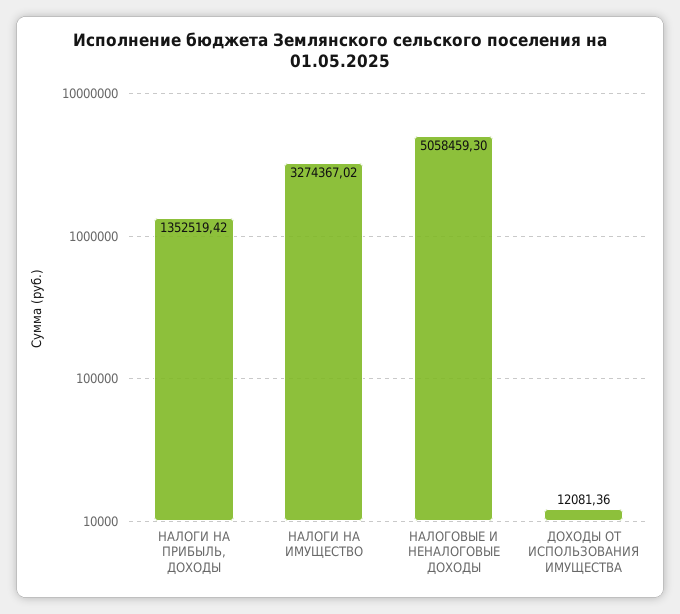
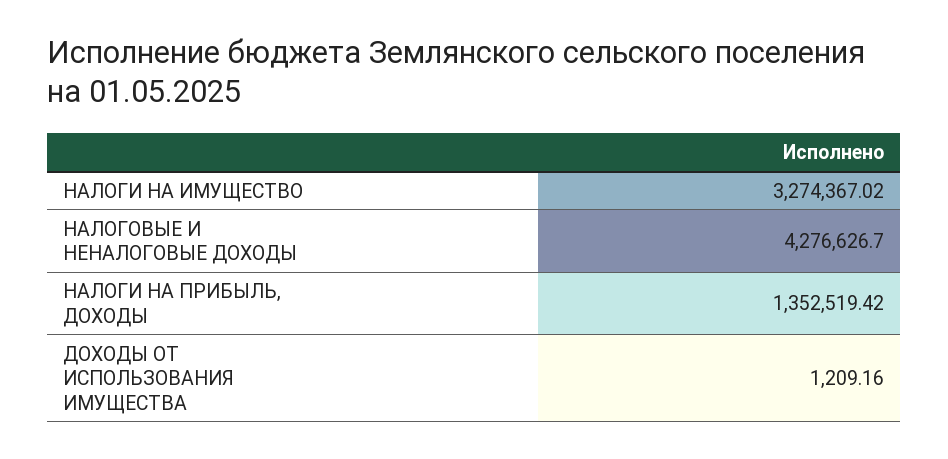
НАЛОГОВЫЕ И НЕНАЛОГОВЫЕ ДОХОДЫ: 5058459.3 -> 4276626.7
ДОХОДЫ ОТ ИСПОЛЬЗОВАНИЯ ИМУЩЕСТВА: 12081.36 -> 1209.16

